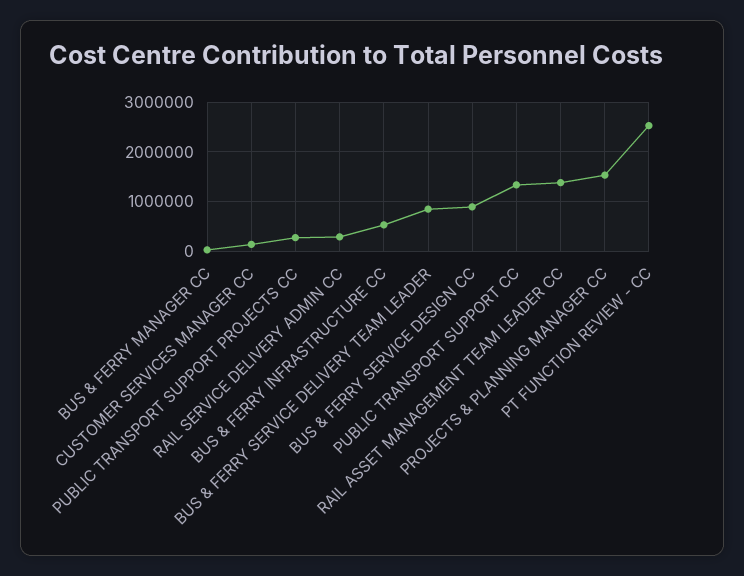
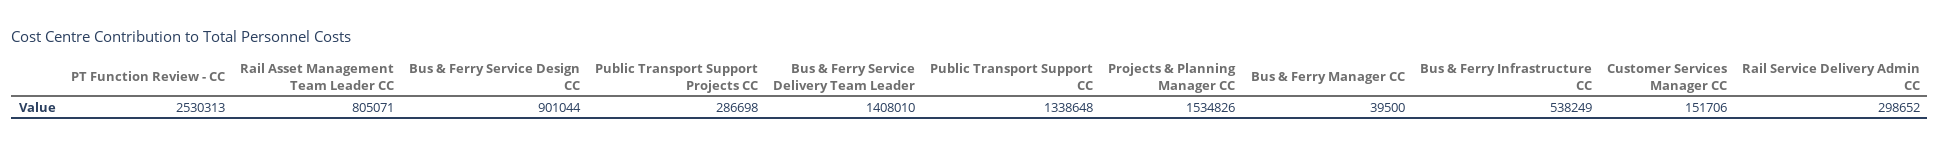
BUS & FERRY SERVICE DELIVERY TEAM LEADER: 800000 -> 1408010
RAIL ASSET MANAGEMENT TEAM LEADER CC: 1400000 -> 805071

